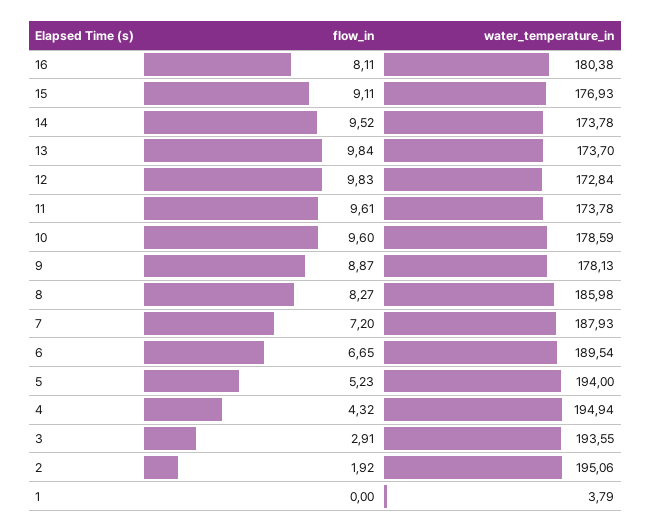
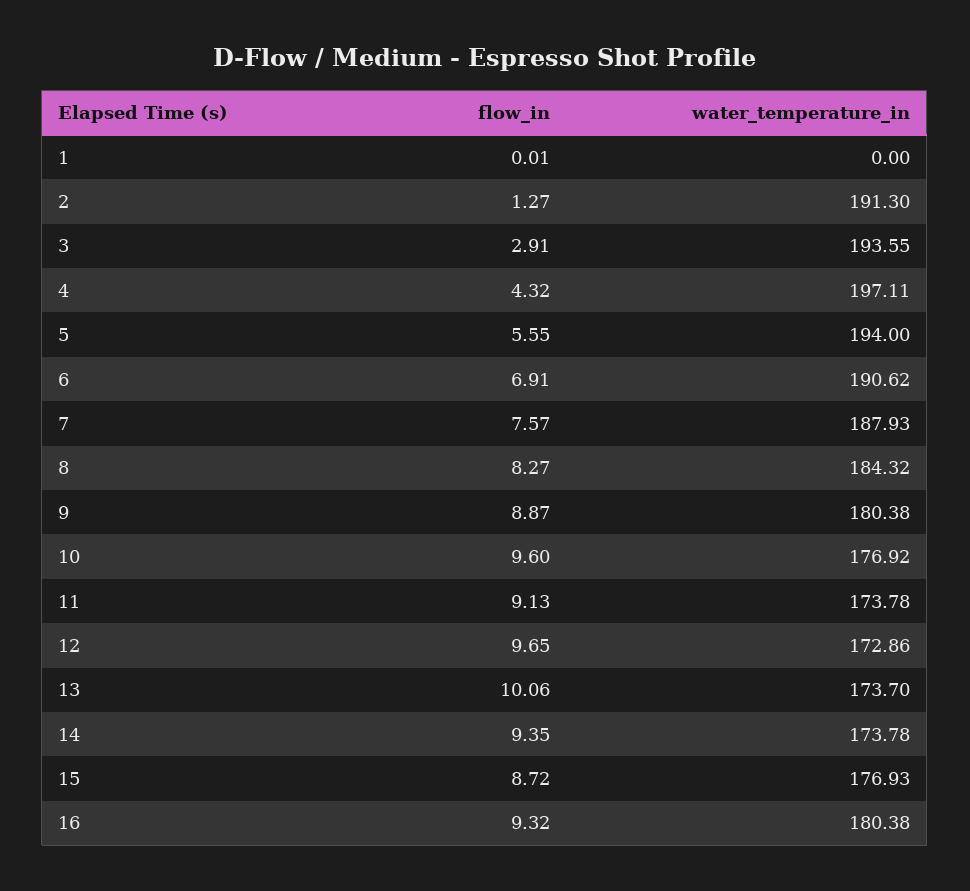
flow_in, 16: 8.11 -> 9.32
flow_in, 15: 9.11 -> 8.72
flow_in, 14: 9.52 -> 9.35
flow_in, 13: 9.84 -> 10.06
flow_in, 12: 9.83 -> 9.65
water_temperature_in, 12: 172.84 -> 172.86
flow_in, 11: 9.61 -> 9.13
water_temperature_in, 10: 178.59 -> 176.92
water_temperature_in, 9: 178.13 -> 180.38
water_temperature_in, 8: 185.98 -> 184.32
flow_in, 7: 7.2 -> 7.57
flow_in, 6: 6.65 -> 6.91
water_temperature_in, 6: 189.54 -> 190.62
flow_in, 5: 5.23 -> 5.55
water_temperature_in, 4: 194.94 -> 197.11
flow_in, 2: 1.92 -> 1.27
water_temperature_in, 2: 195.06 -> 191.3
flow_in, 1: 0 -> 0.01
water_temperature_in, 1: 3.79 -> 0

